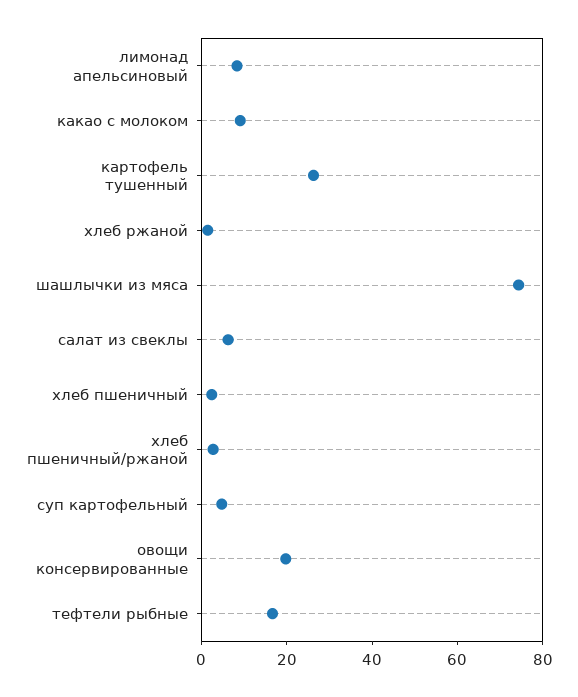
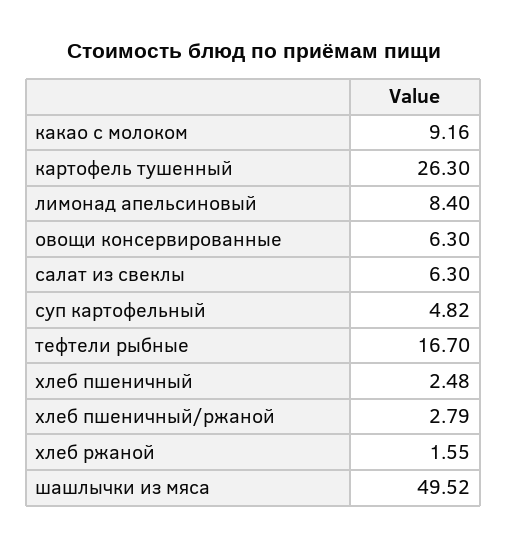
шашлычки из мяса: 75 -> 49.52
овощи консервированные: 20 -> 6.3

